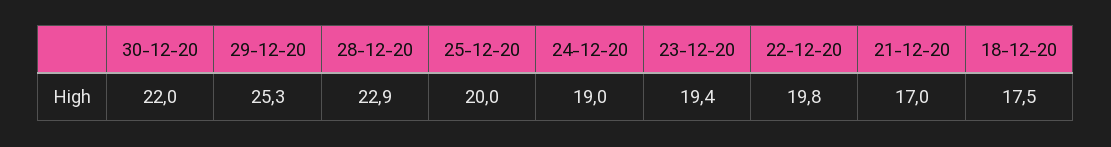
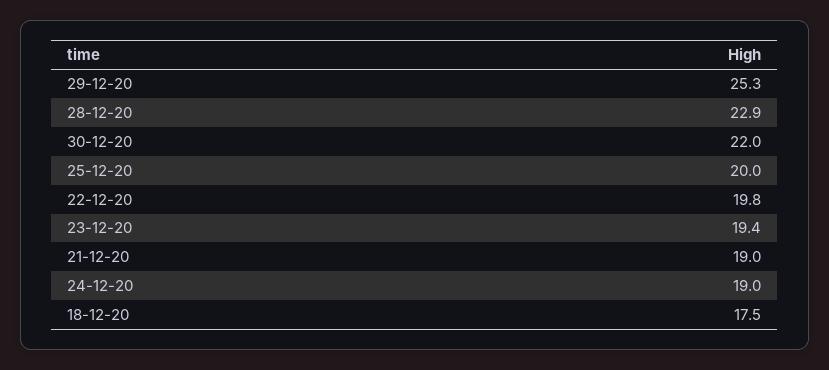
21-12-20: 17 -> 19

